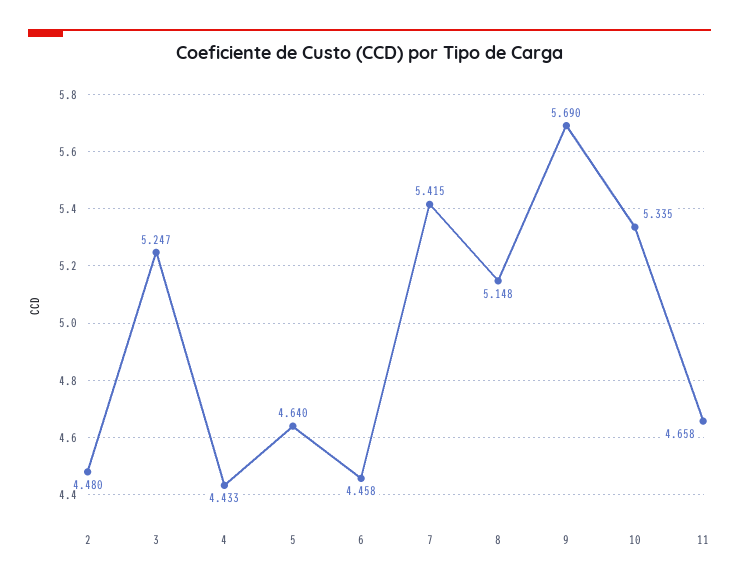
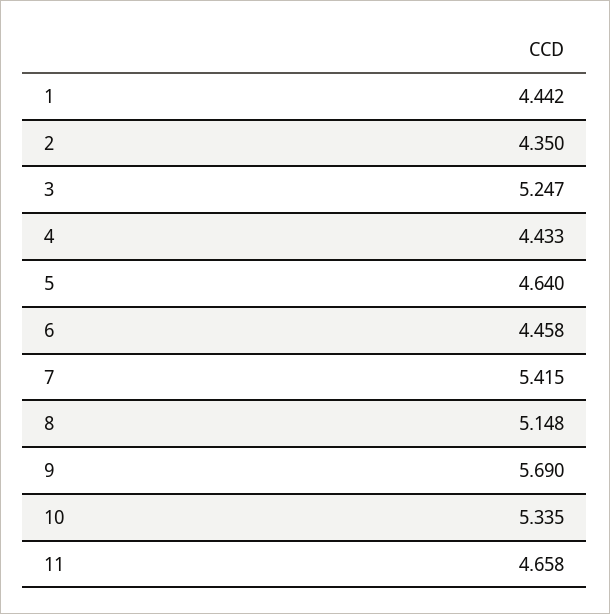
2: 4.48 -> 4.35
1: none -> 4.442

